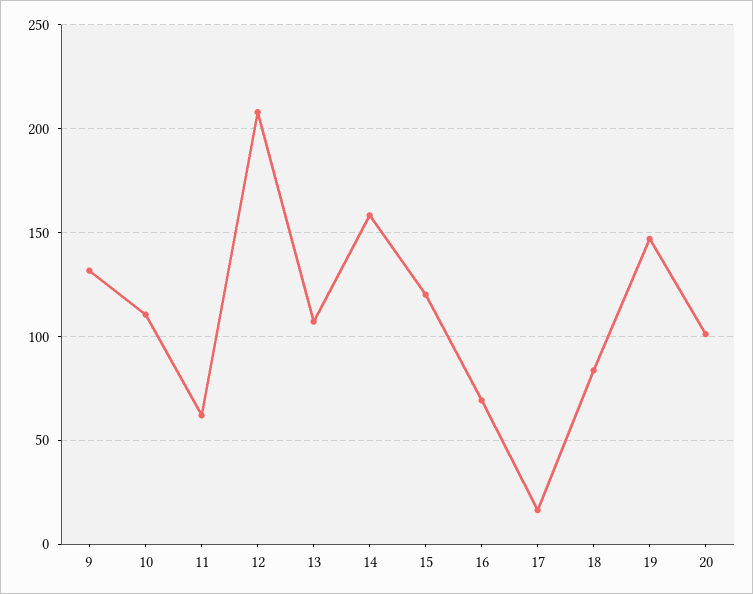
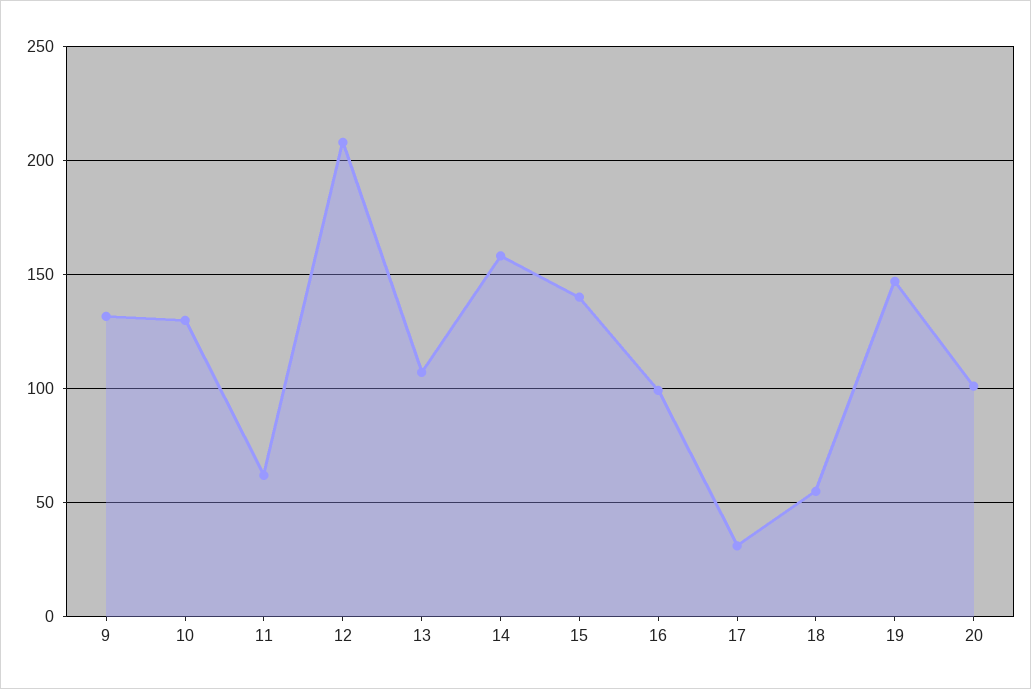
10: 110 -> 130
15: 120 -> 140
16: 70 -> 100
17: 15 -> 30
18: 85 -> 55

